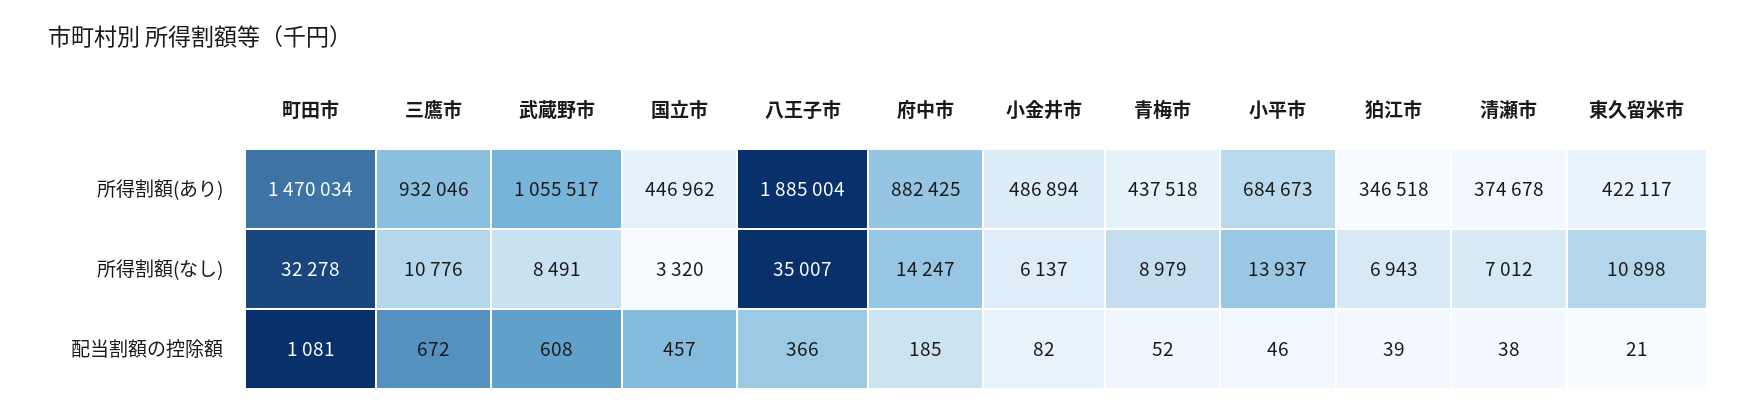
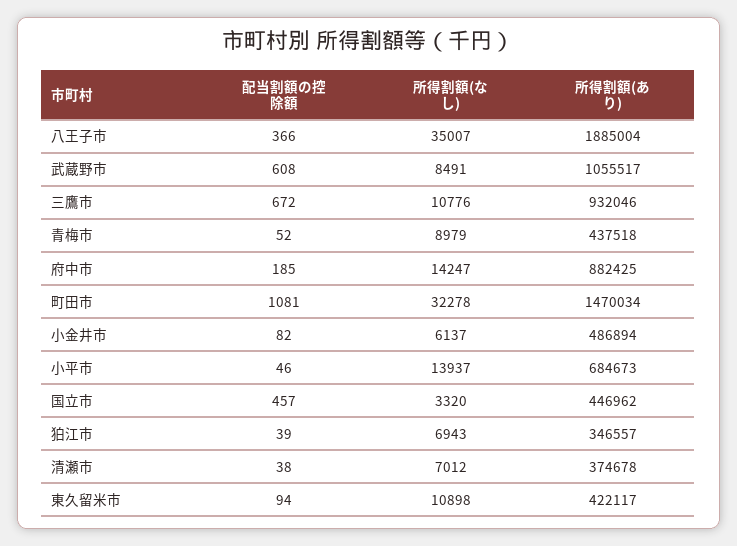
狛江市, 所得割額(あり): 346518 -> 346557
東久留米市, 配当割額の控除額: 21 -> 94

